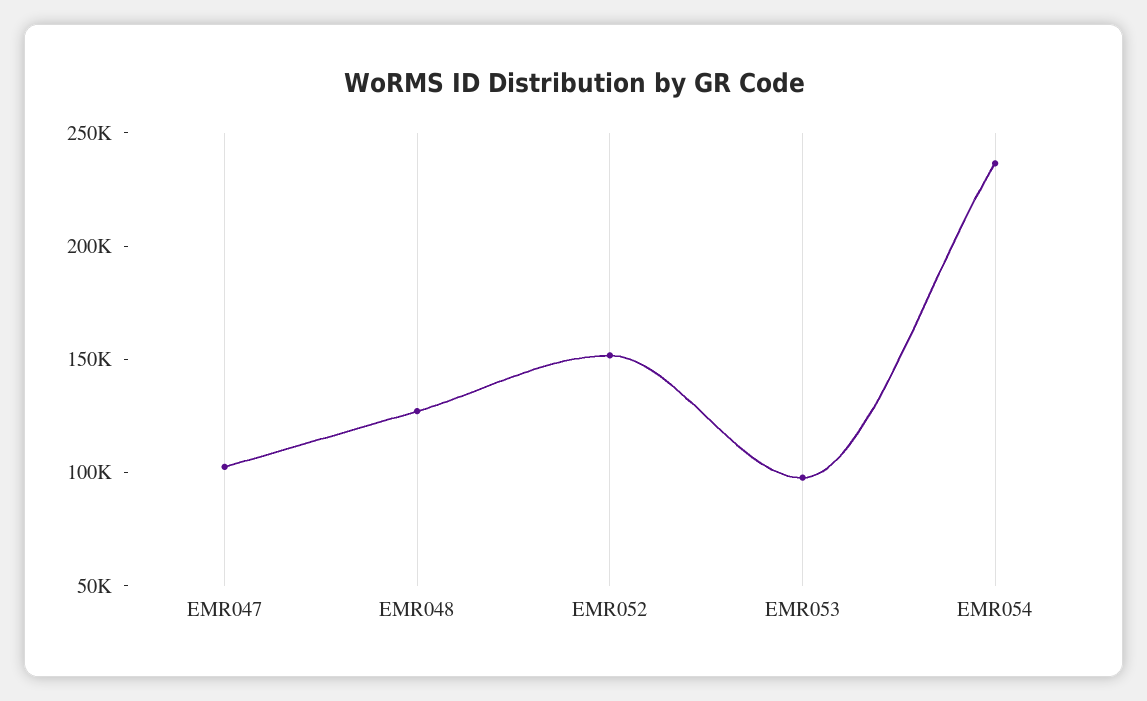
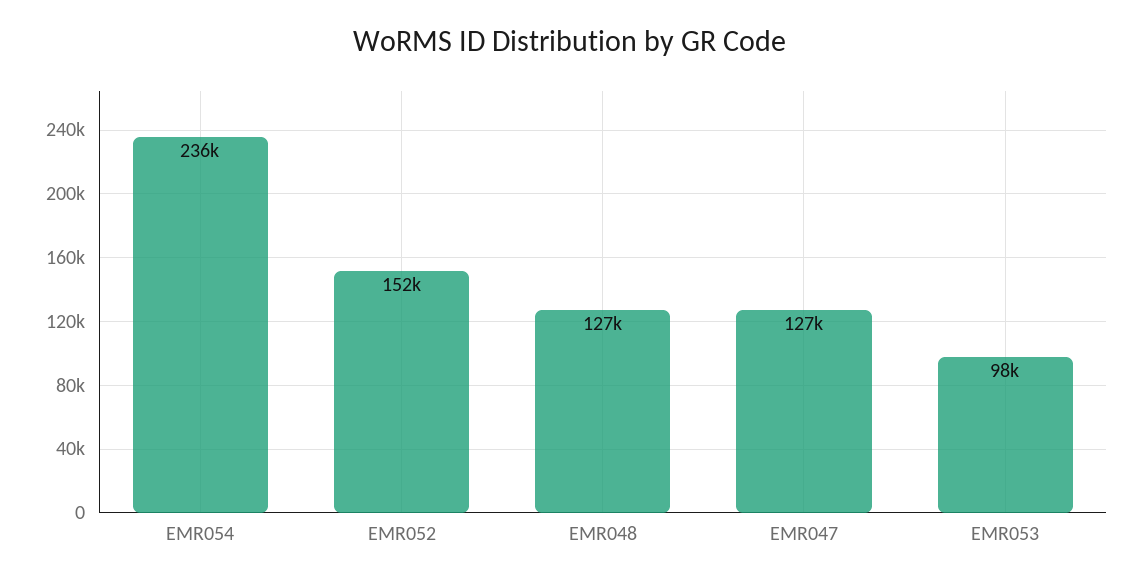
EMR047: 100000 -> 127000

